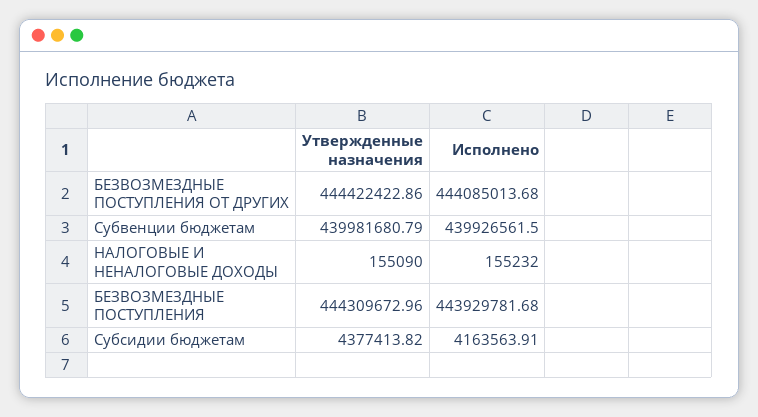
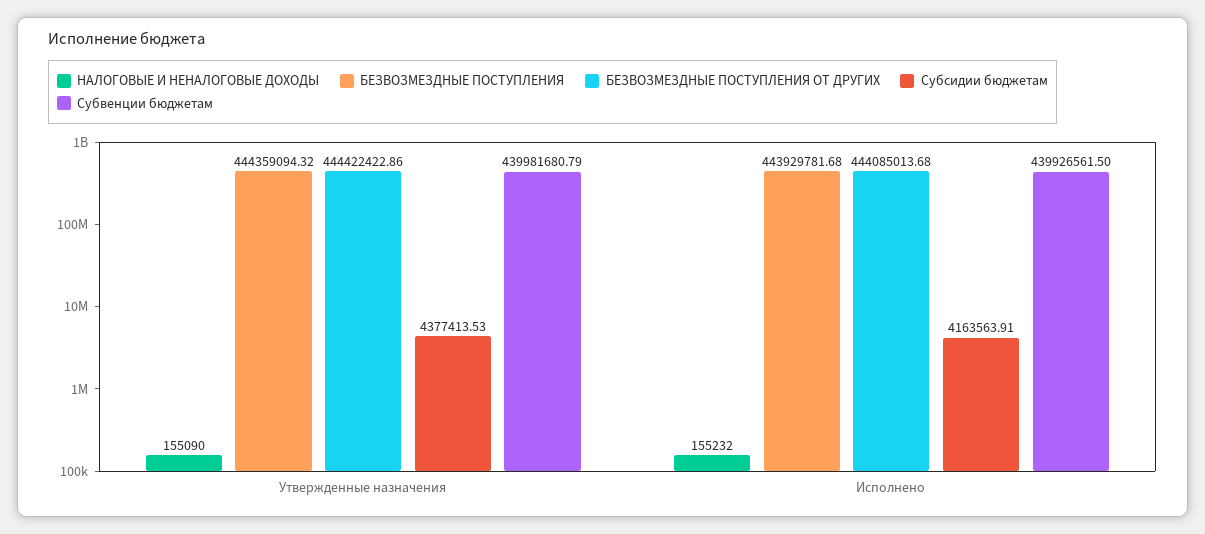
БЕЗВОЗМЕЗДНЫЕ ПОСТУПЛЕНИЯ, Утвержденные назначения: 444309672.96 -> 444359094.32
Субсидии бюджетам, Утвержденные назначения: 4377413.82 -> 4377413.53

